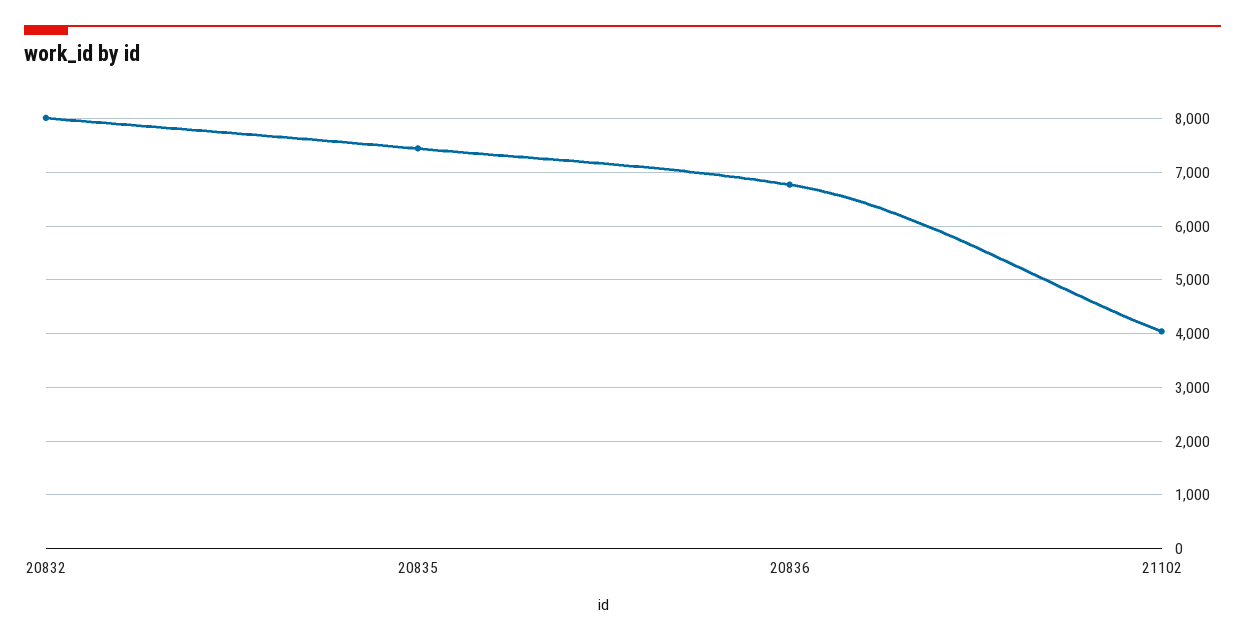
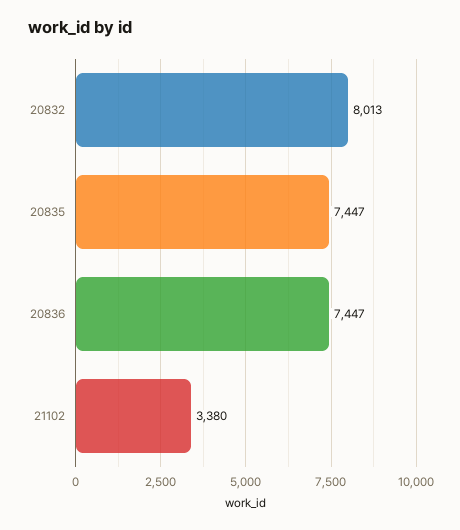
20836: 6800 -> 7447
21102: 4000 -> 3380

